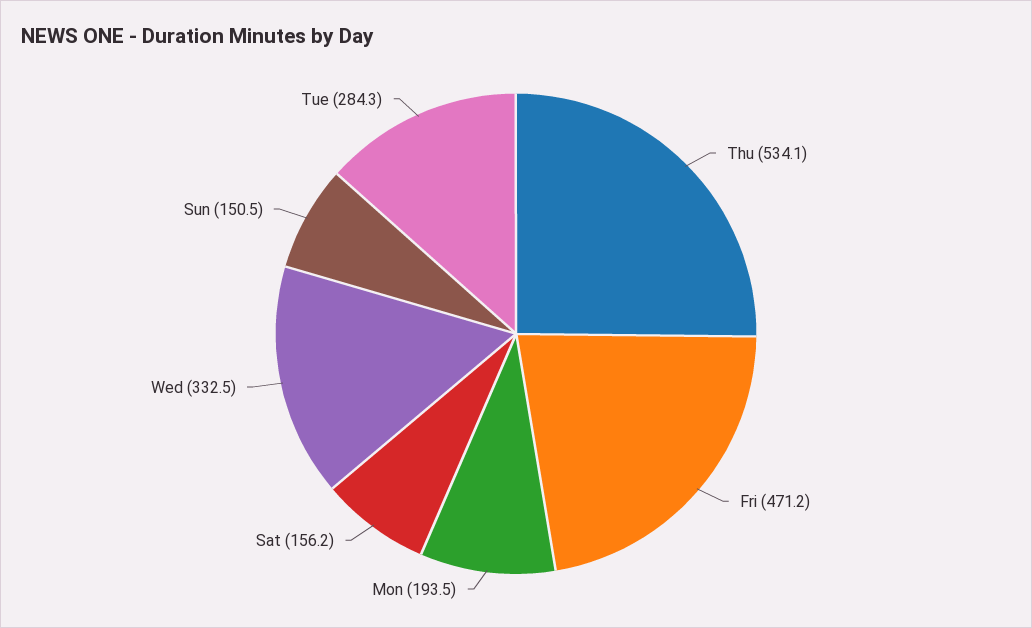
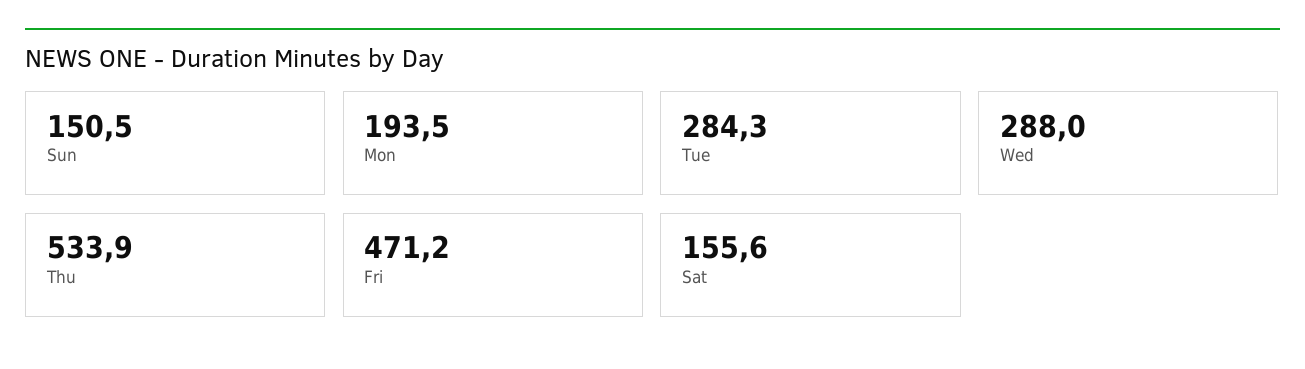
Thu: 534.1 -> 533.9
Sat: 156.2 -> 155.6
Wed: 332.5 -> 288

